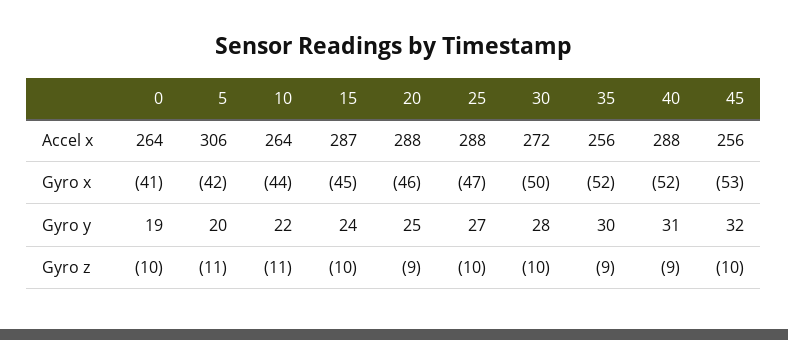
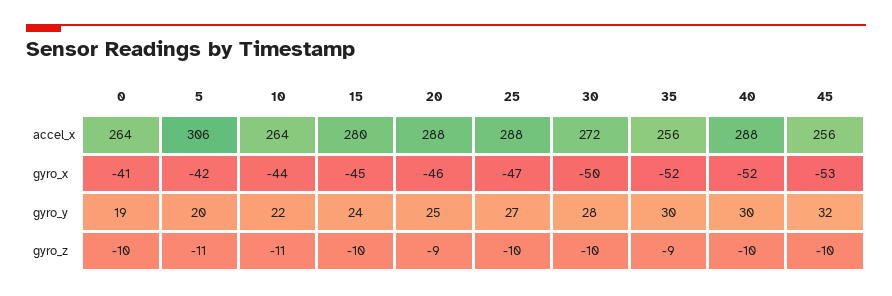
15, Accel x: 287 -> 280
40, Gyro y: 31 -> 30
40, Gyro z: -9 -> -10

